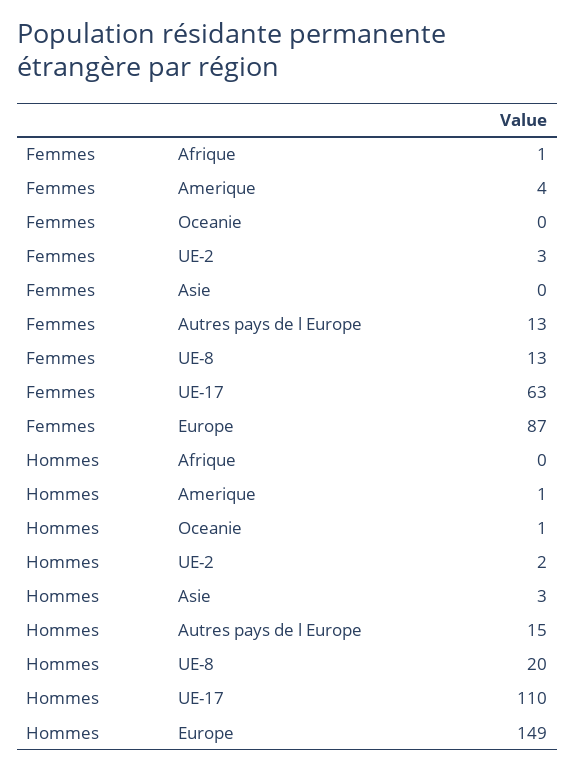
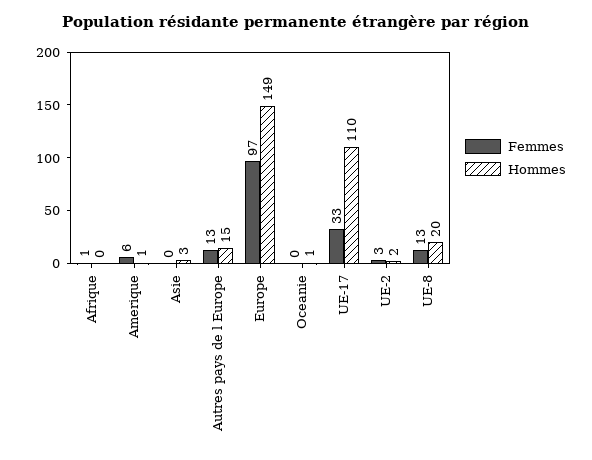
Femmes, Amerique: 4 -> 6
Femmes, UE-17: 63 -> 33
Femmes, Europe: 87 -> 97

